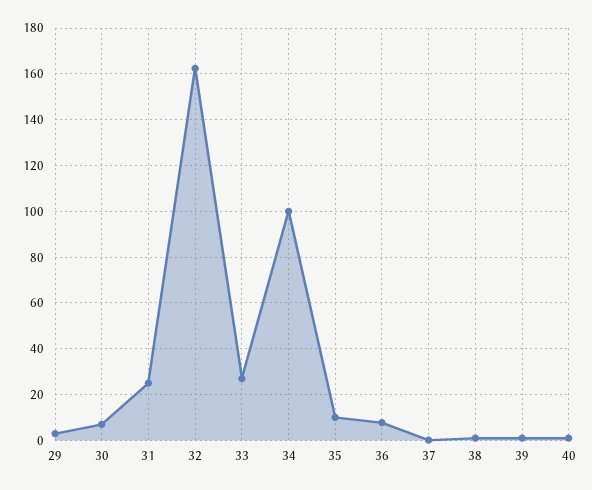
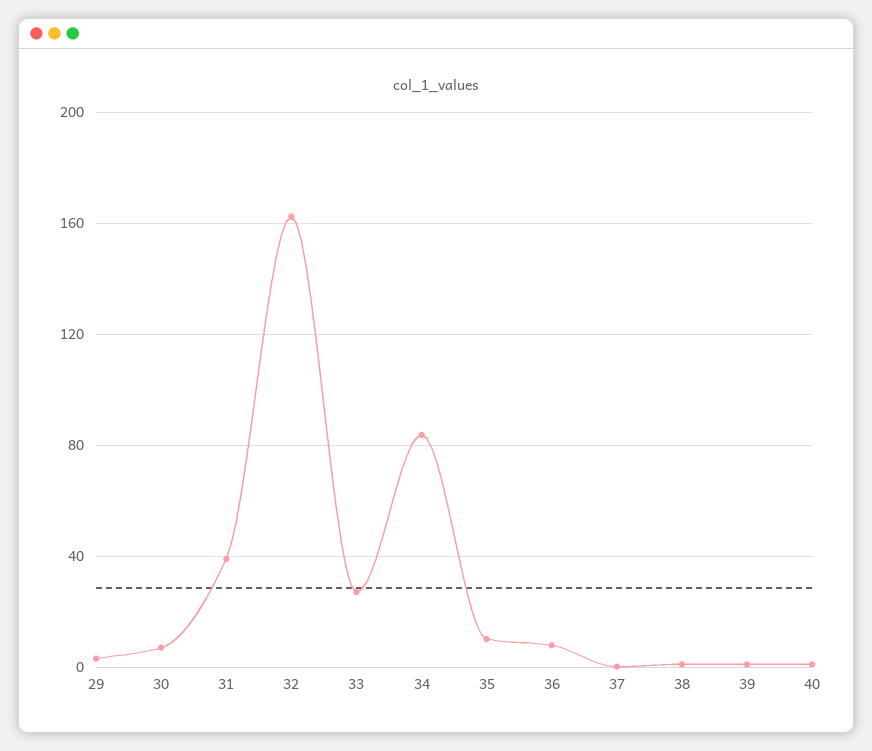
31: 25 -> 40
34: 100 -> 85

